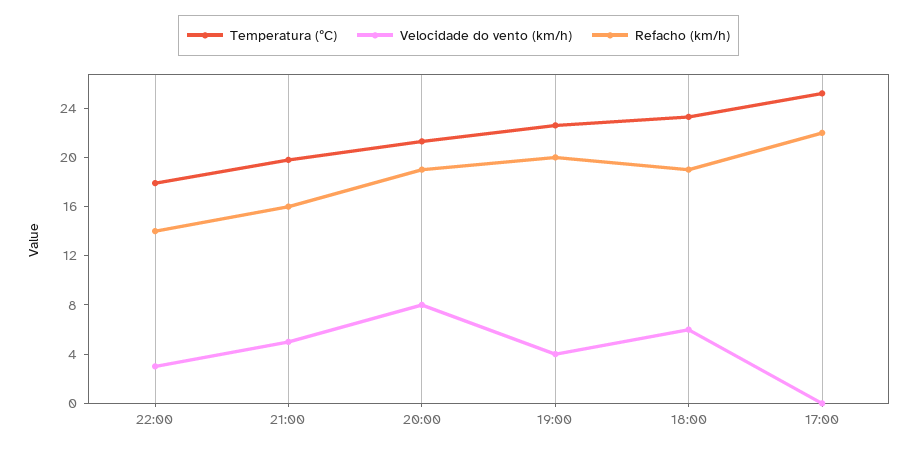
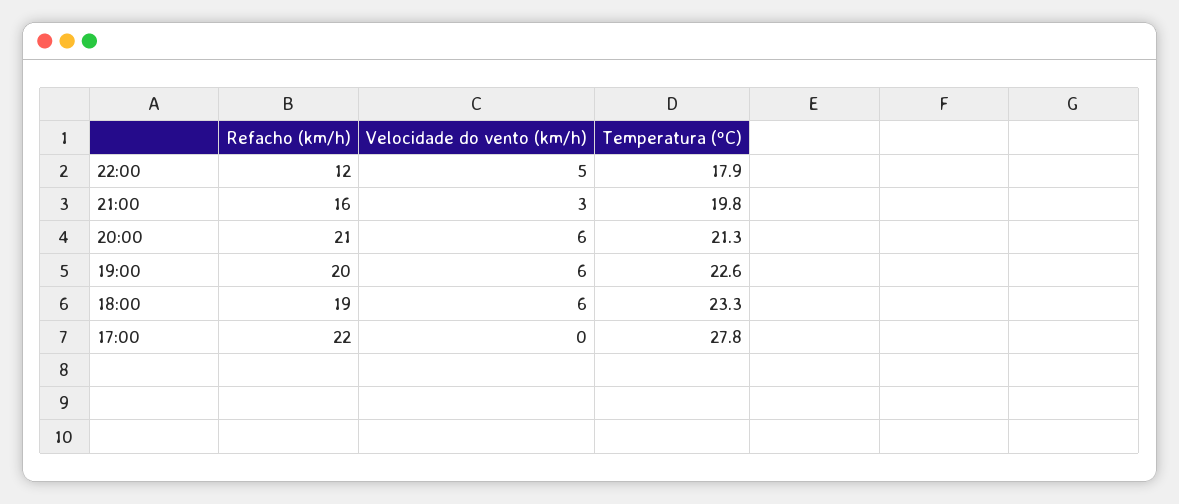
Velocidade do vento (km/h), 22:00: 3 -> 5
Refacho (km/h), 22:00: 14 -> 12
Velocidade do vento (km/h), 21:00: 5 -> 3
Velocidade do vento (km/h), 20:00: 8 -> 6
Refacho (km/h), 20:00: 19 -> 21
Velocidade do vento (km/h), 19:00: 4 -> 6
Temperatura (ºC), 17:00: 25 -> 27.8

